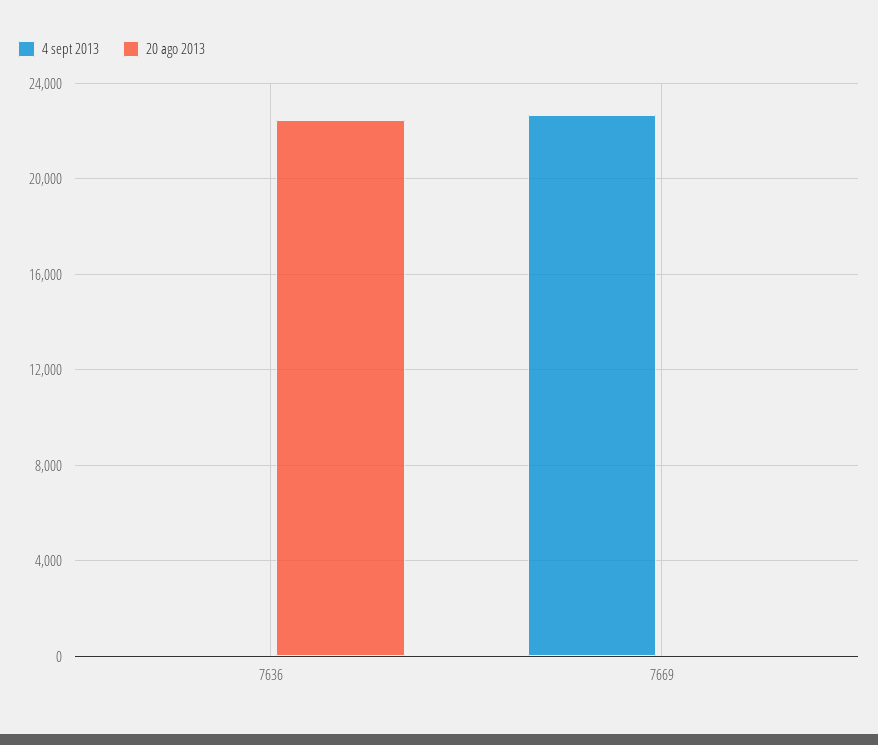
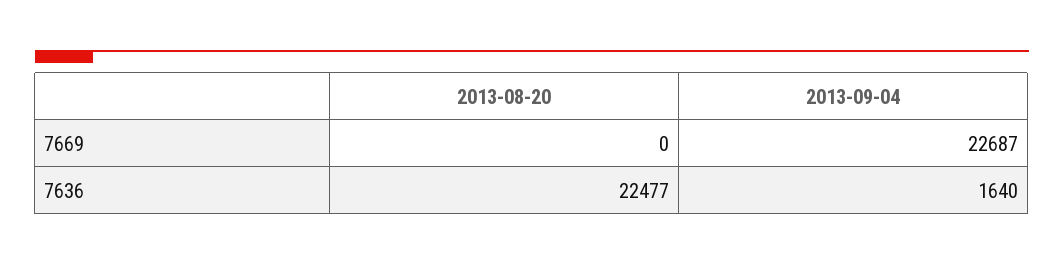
4 sept 2013, 7636: 0 -> 1640

